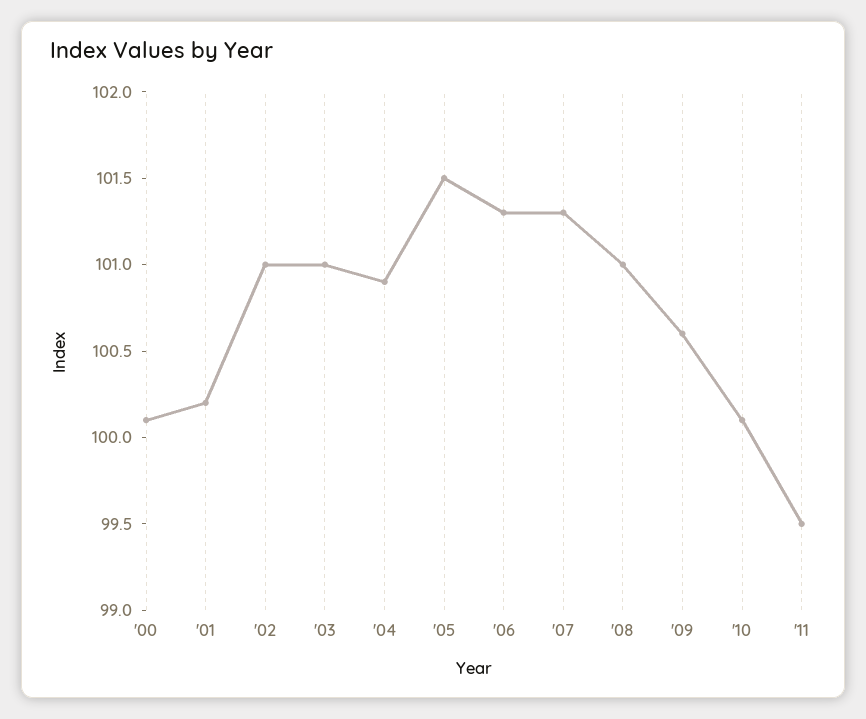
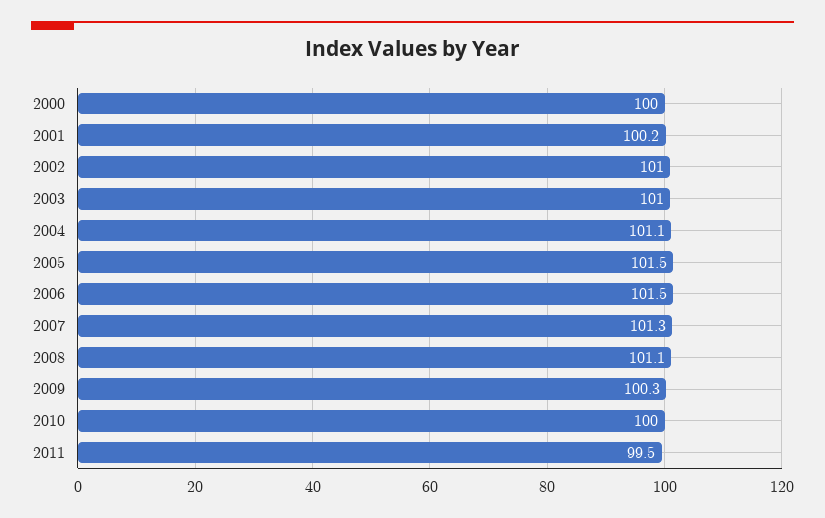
'00: 100.1 -> 100
'04: 100.9 -> 101.1
'06: 101.3 -> 101.5
'08: 101 -> 101.1
'09: 100.6 -> 100.3
'10: 100.1 -> 100

